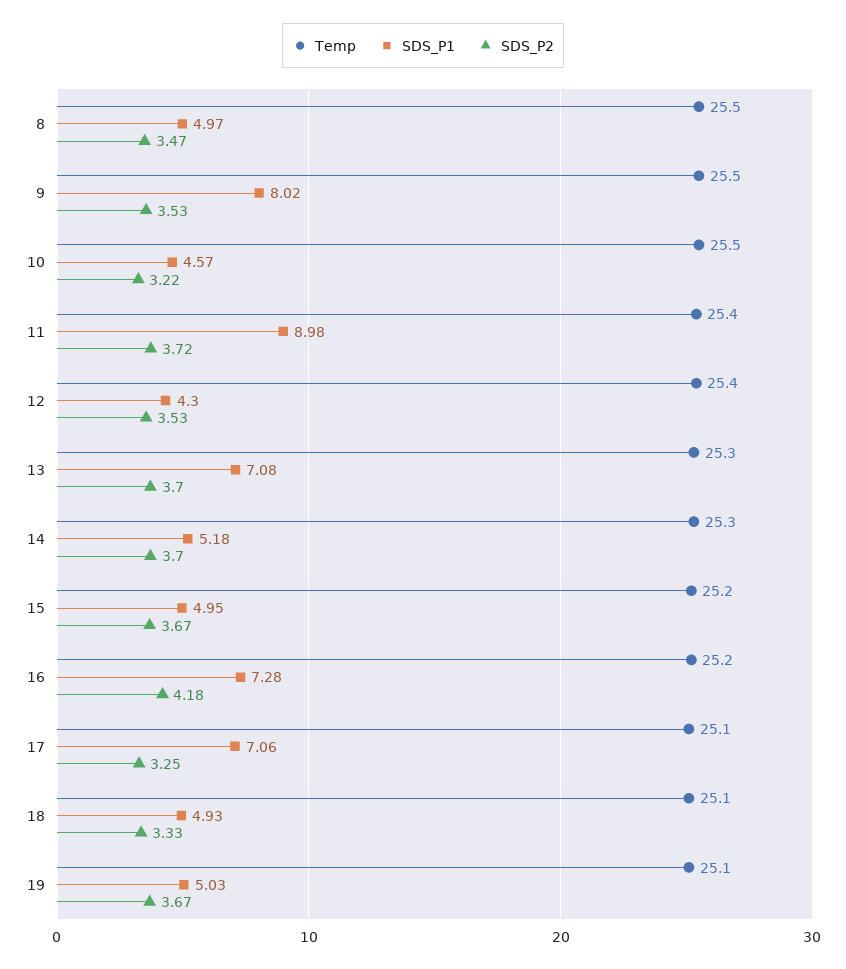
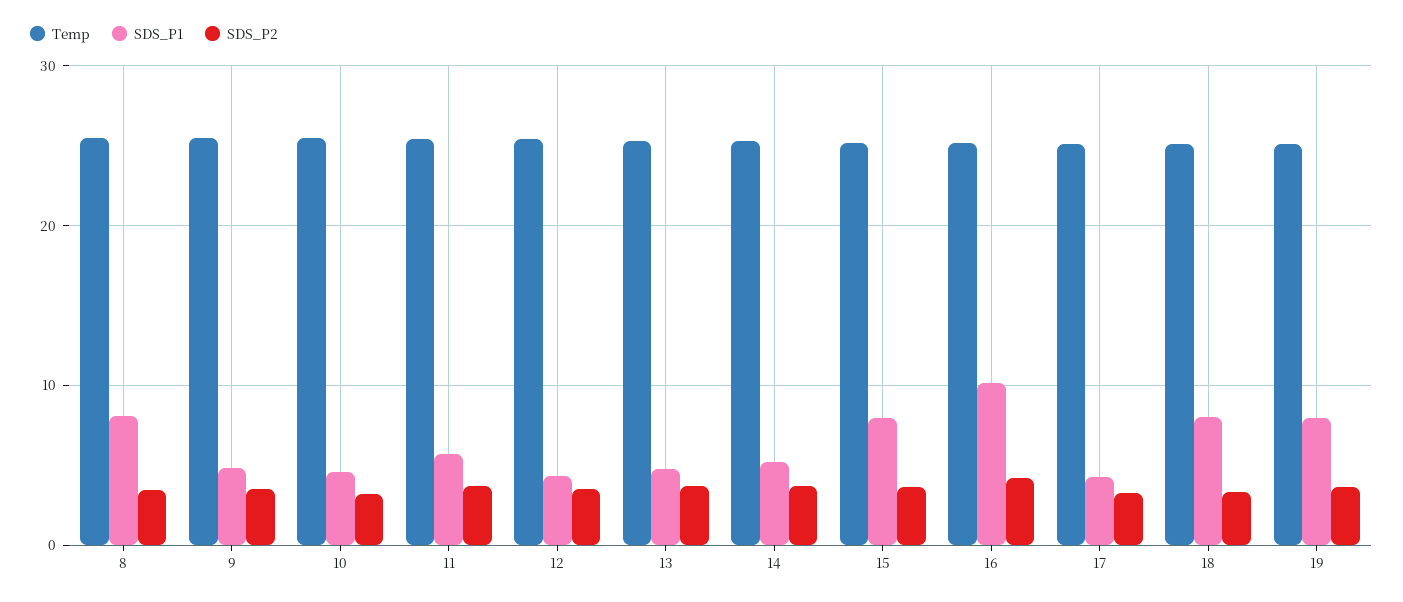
SDS_P1, 8: 4.97 -> 8
SDS_P1, 9: 8.02 -> 5
SDS_P1, 11: 8.98 -> 6
SDS_P1, 13: 7.08 -> 5
SDS_P1, 15: 4.95 -> 8
SDS_P1, 16: 7.28 -> 10
SDS_P1, 17: 7.06 -> 4
SDS_P1, 18: 4.93 -> 8
SDS_P1, 19: 5.03 -> 8

